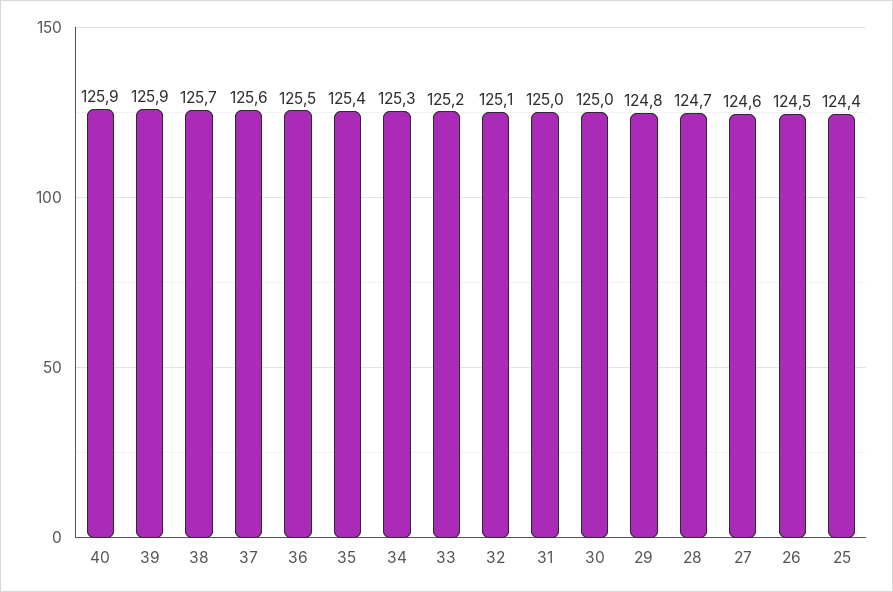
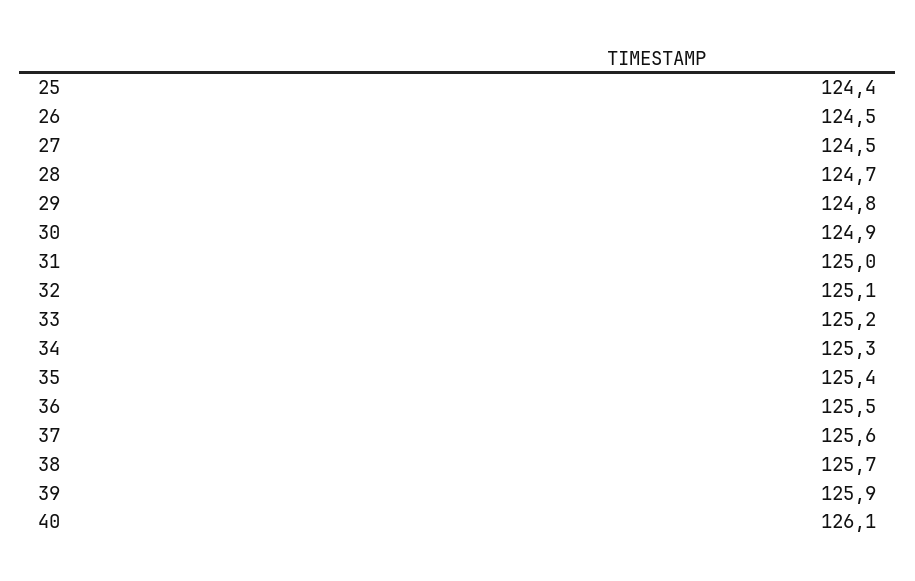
40: 125.9 -> 126.1
30: 125 -> 124.9
27: 124.6 -> 124.5

